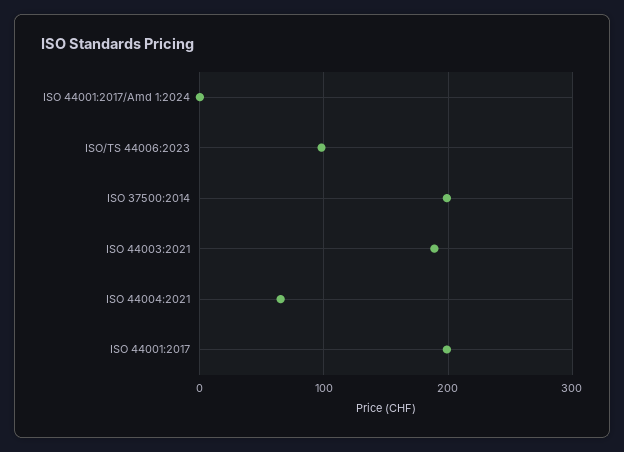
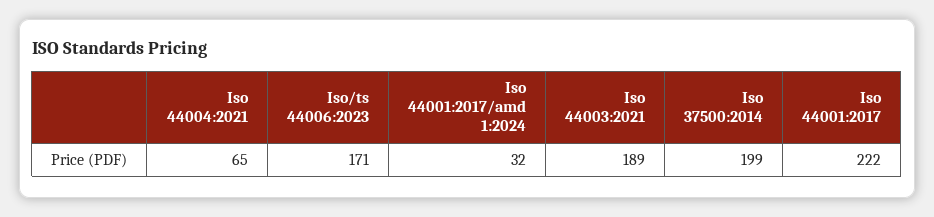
ISO 44001:2017/Amd 1:2024: 0 -> 32
ISO/TS 44006:2023: 100 -> 171
ISO 44001:2017: 200 -> 222

